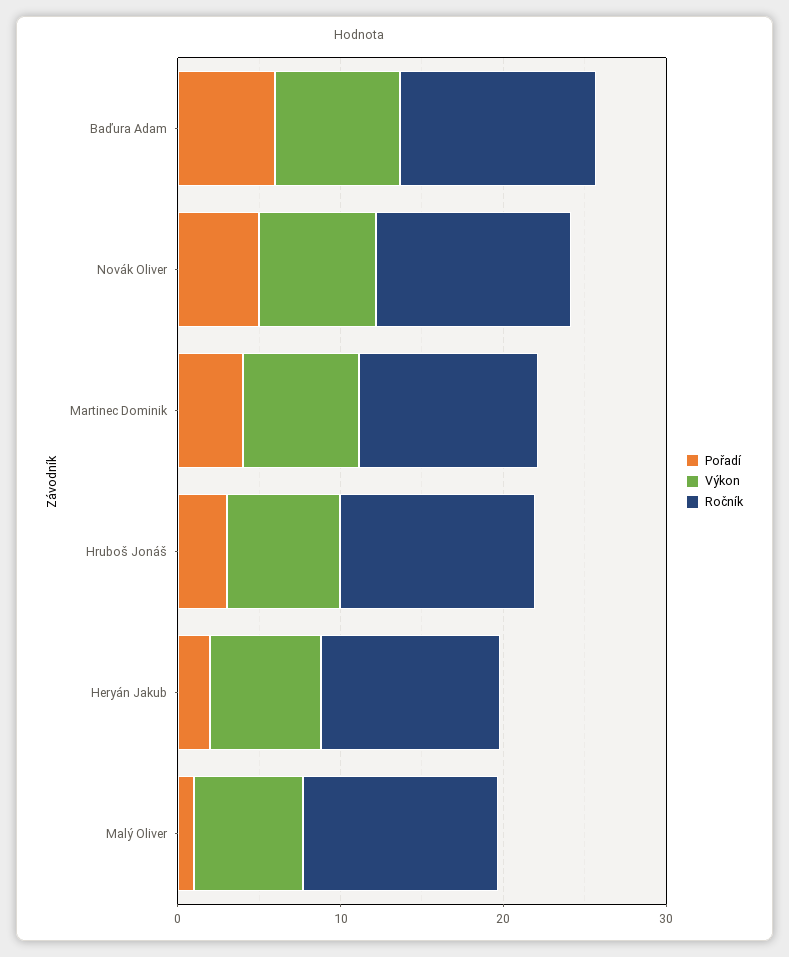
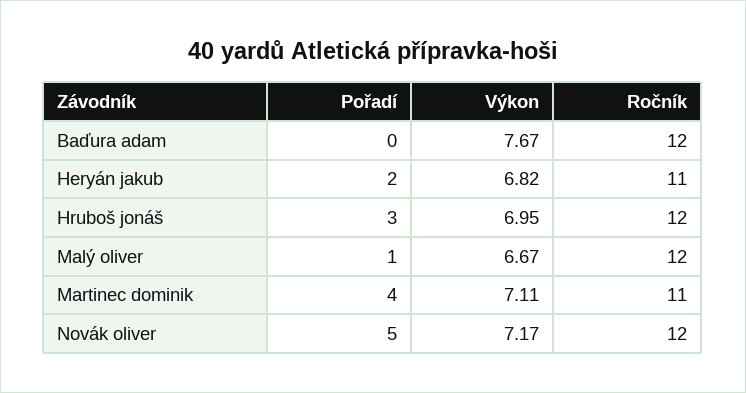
Pořadí, Baďura Adam: 6 -> 0

